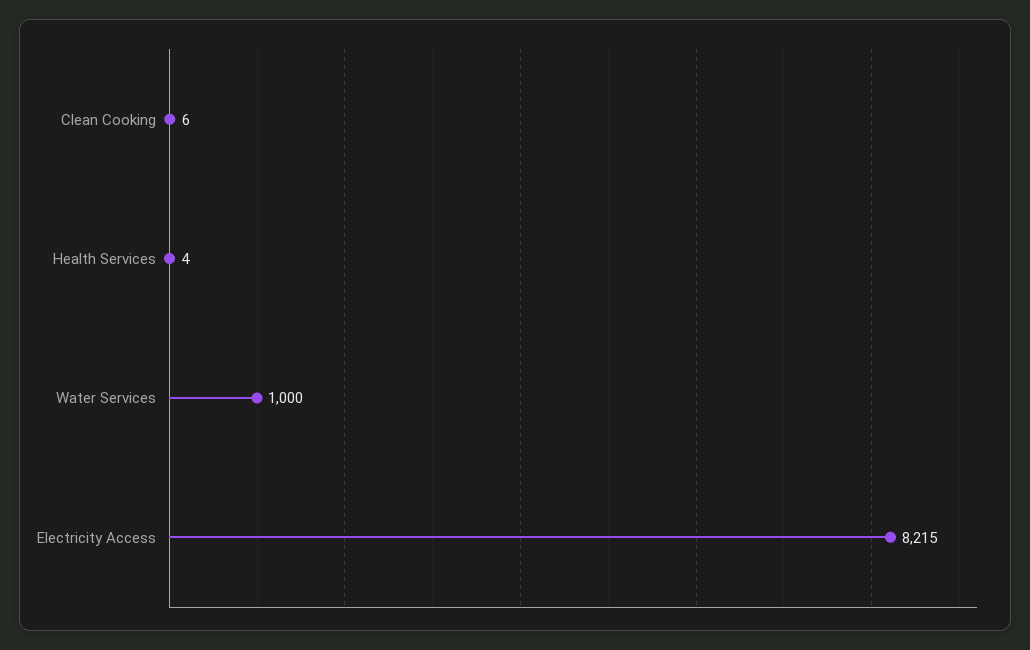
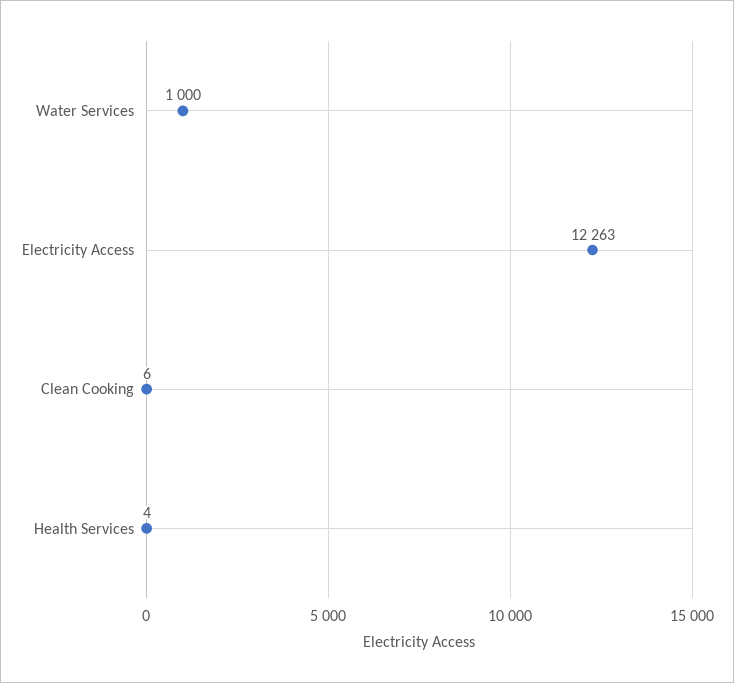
Electricity Access: 8215 -> 12263

